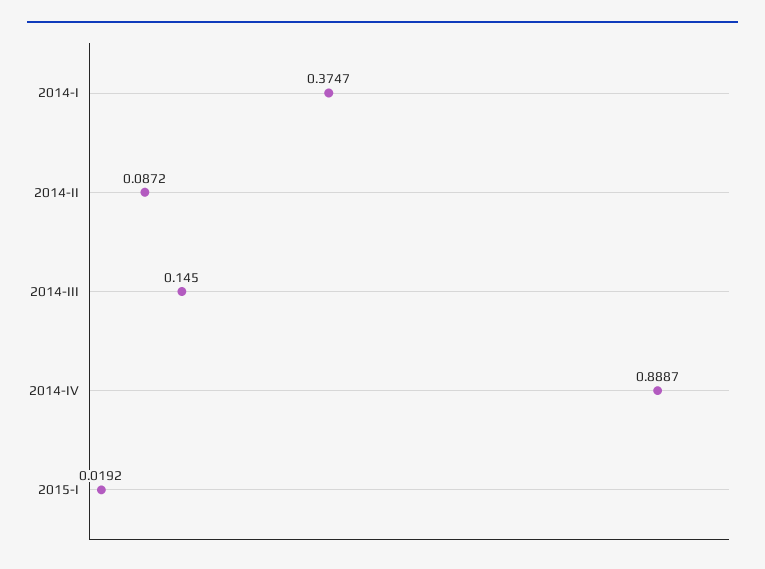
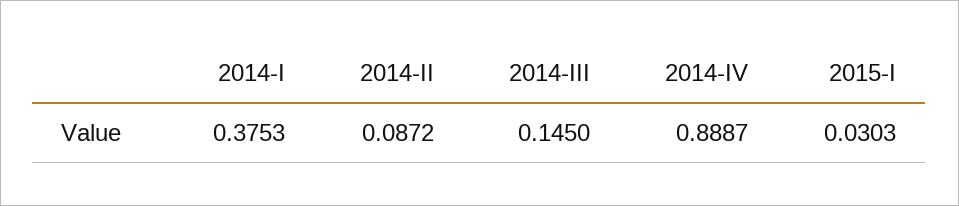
2014-I: 0.3747 -> 0.3753
2015-I: 0.0192 -> 0.0303

